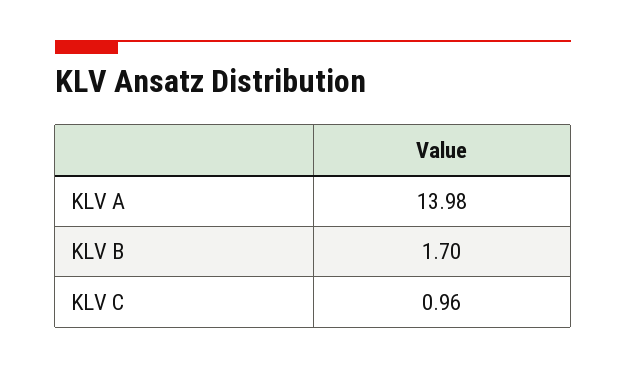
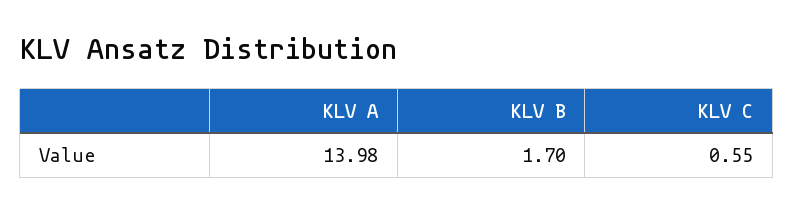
KLV C: 0.96 -> 0.55

